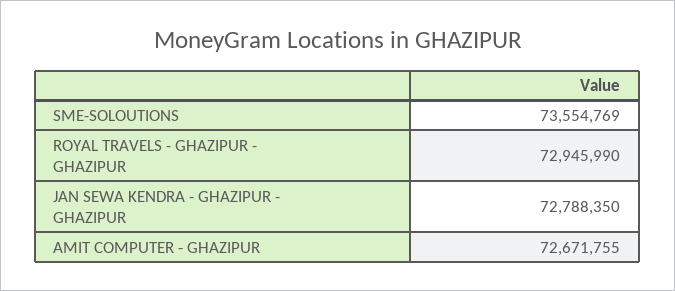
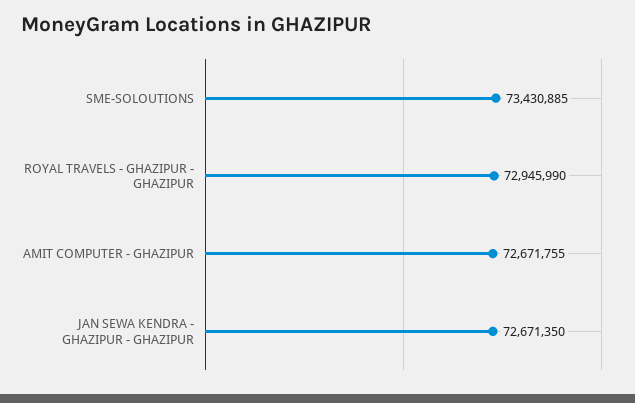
SME-SOLOUTIONS: 73554769 -> 73430885
JAN SEWA KENDRA - GHAZIPUR - GHAZIPUR: 72788350 -> 72671350

